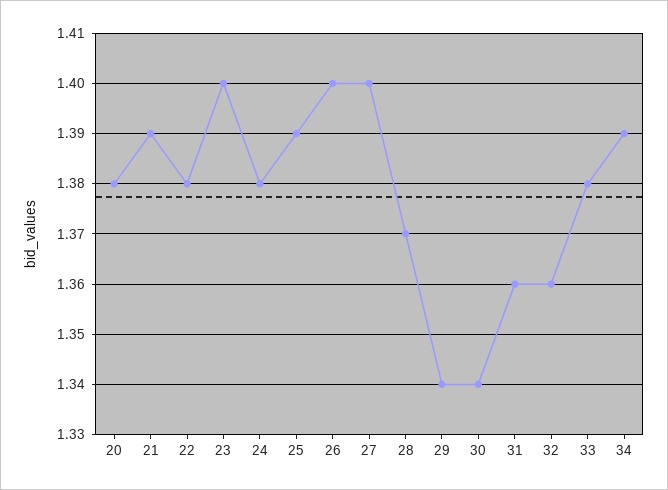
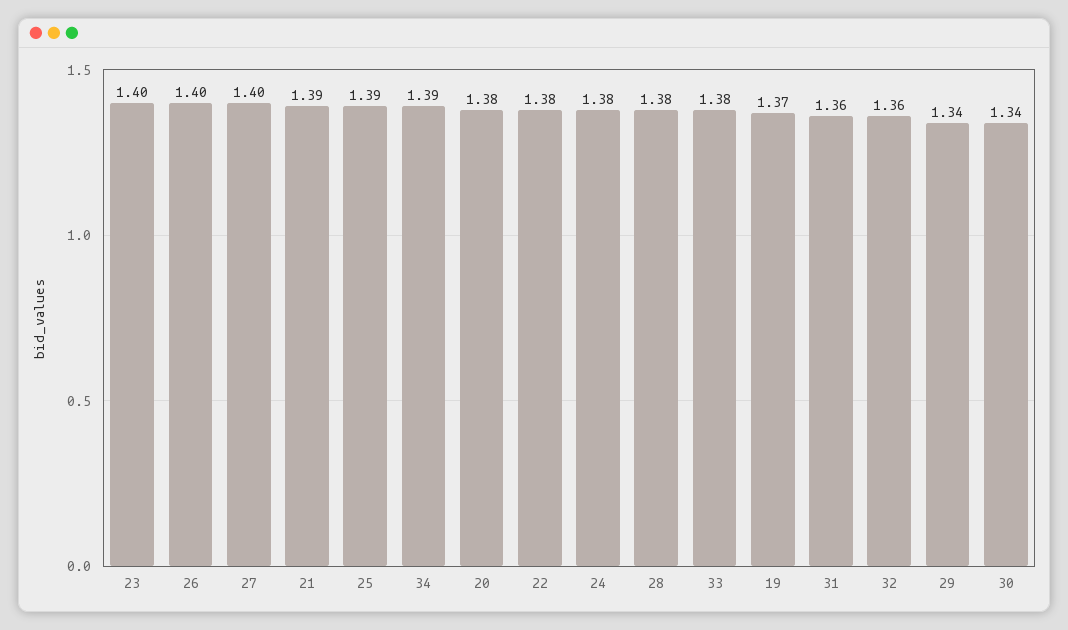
28: 1.37 -> 1.38
19: none -> 1.37

